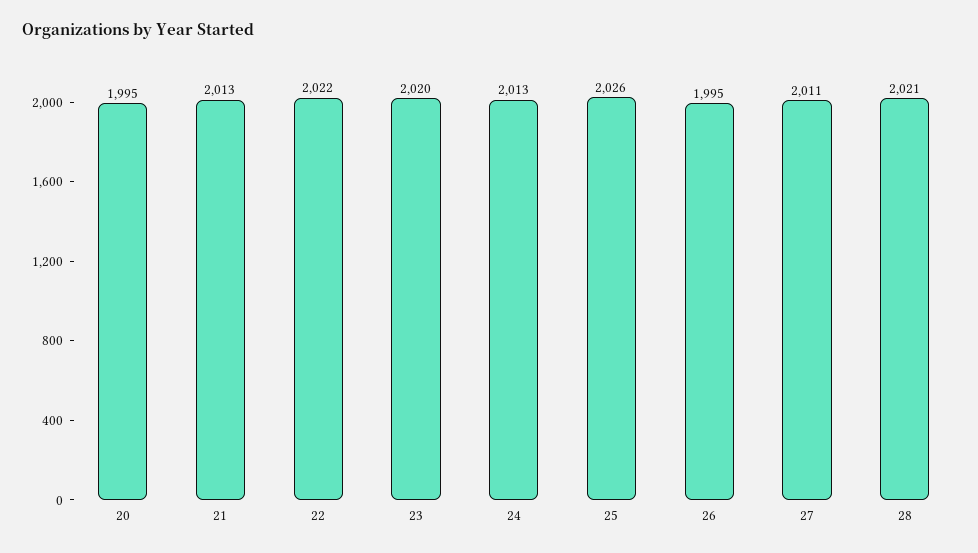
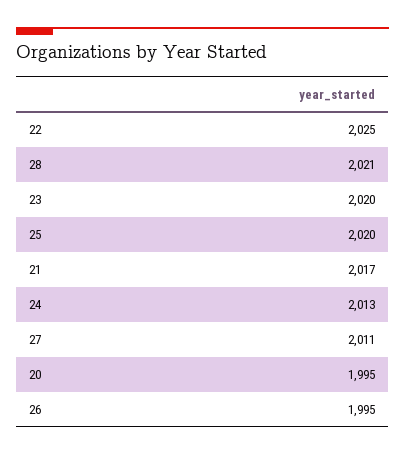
21: 2013 -> 2017
22: 2022 -> 2025
25: 2026 -> 2020

